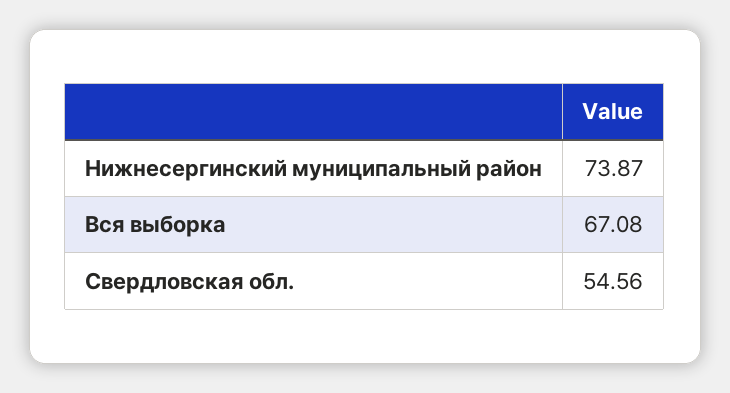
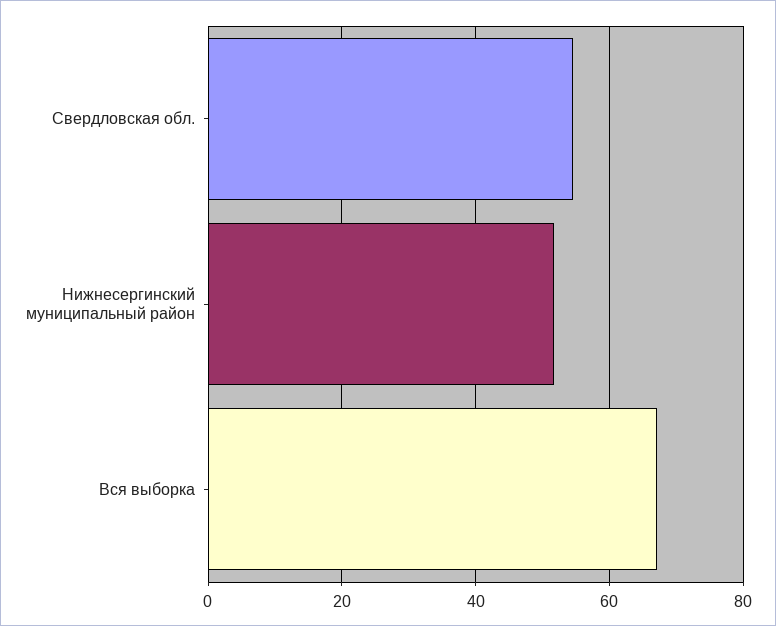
Нижнесергинский муниципальный район: 73.87 -> 52

